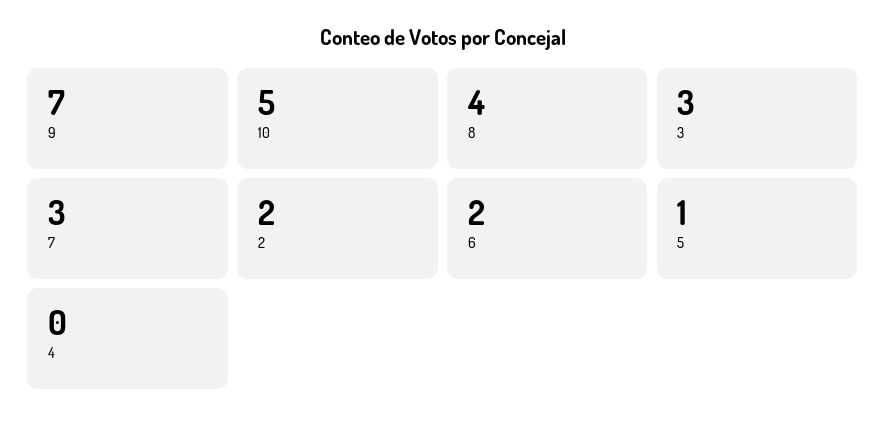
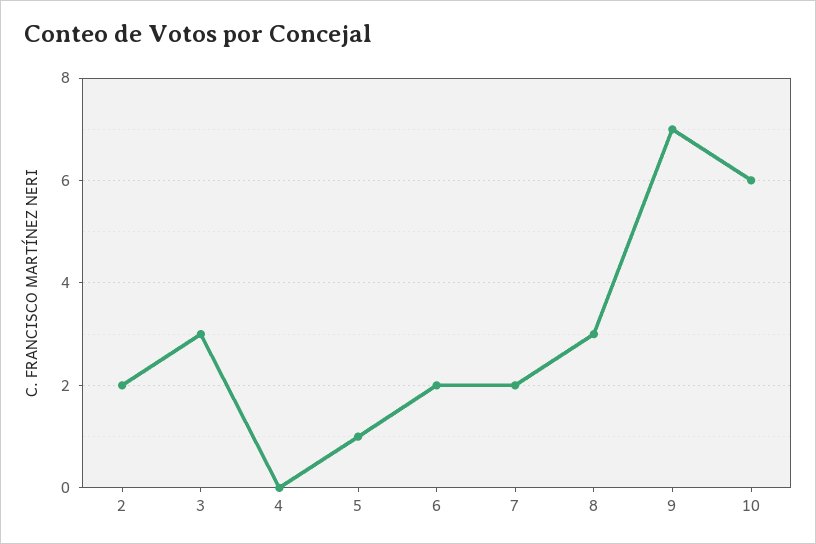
10: 5 -> 6
8: 4 -> 3
7: 3 -> 2

